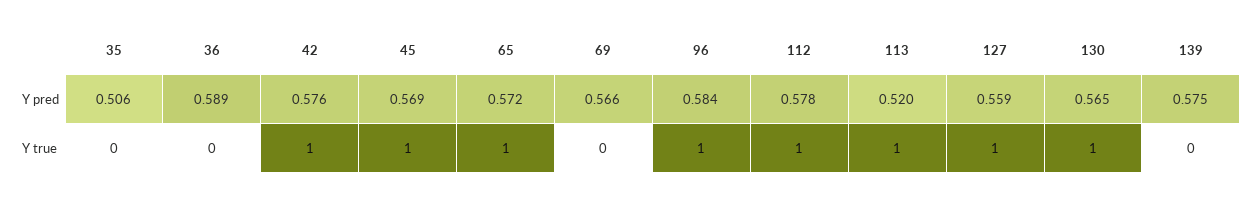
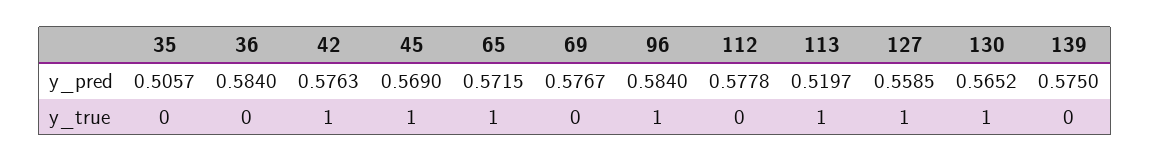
36, Y pred: 0.589 -> 0.584
69, Y pred: 0.566 -> 0.5767
112, Y true: 1 -> 0

